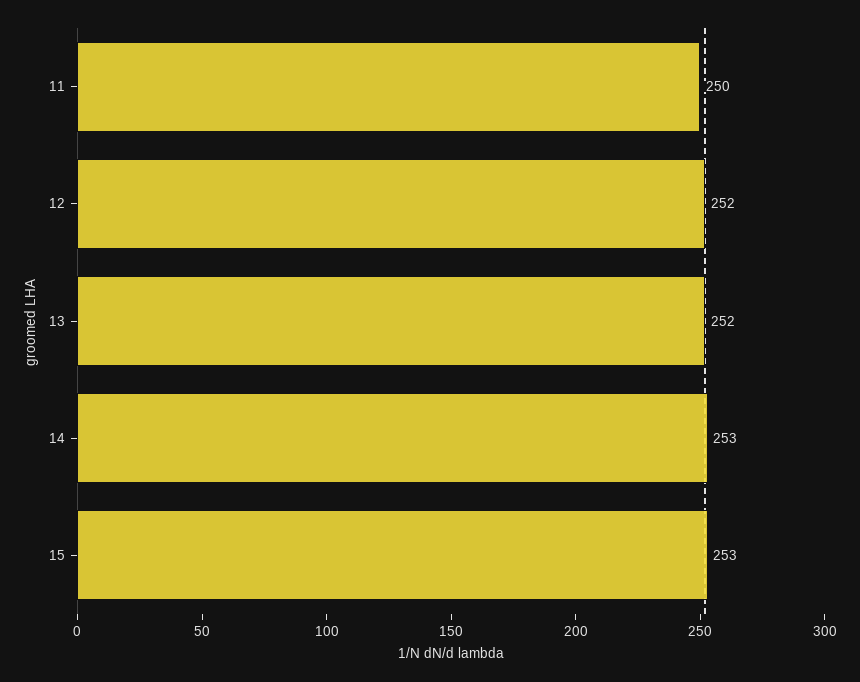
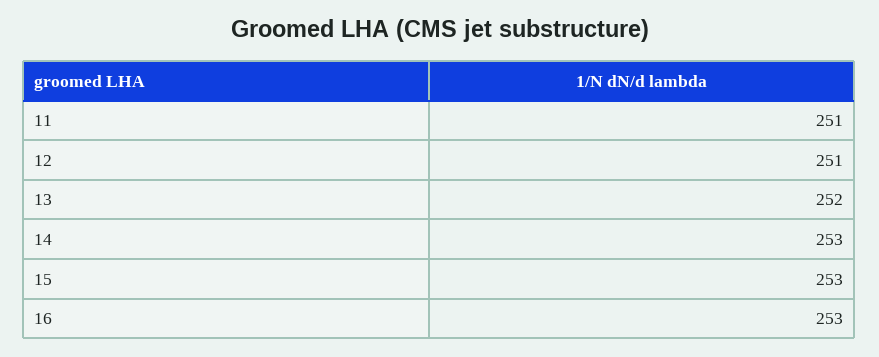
11: 250 -> 251
12: 252 -> 251
16: none -> 253

